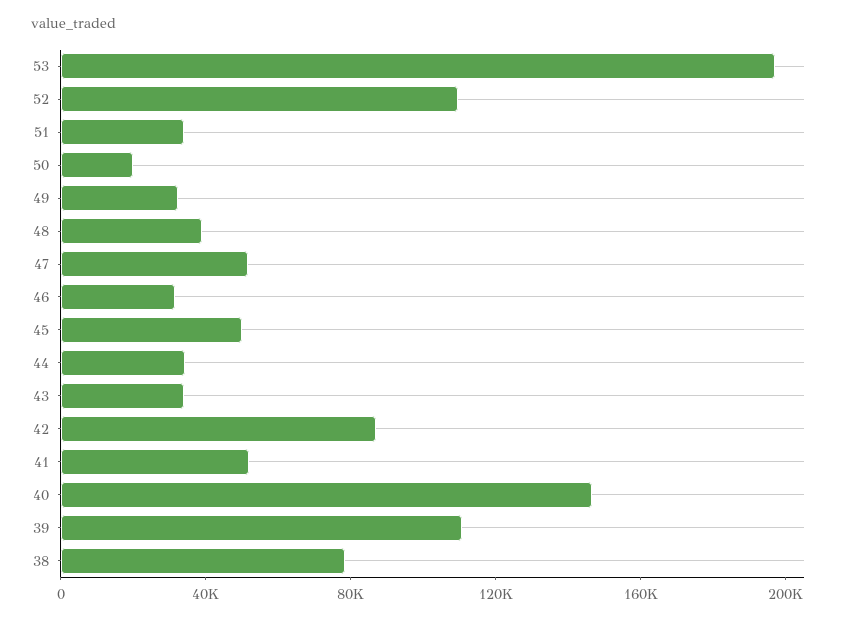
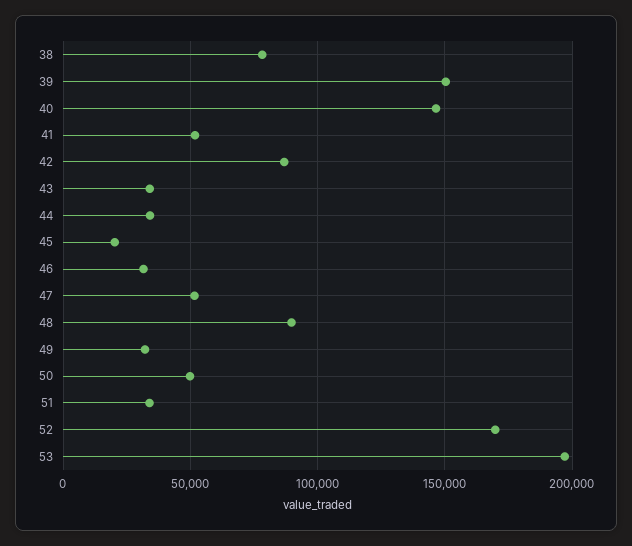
52: 110000 -> 170000
50: 20000 -> 50000
48: 40000 -> 90000
45: 50000 -> 20000
39: 110000 -> 150000

